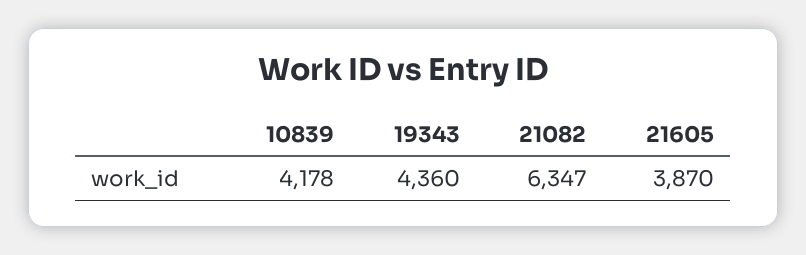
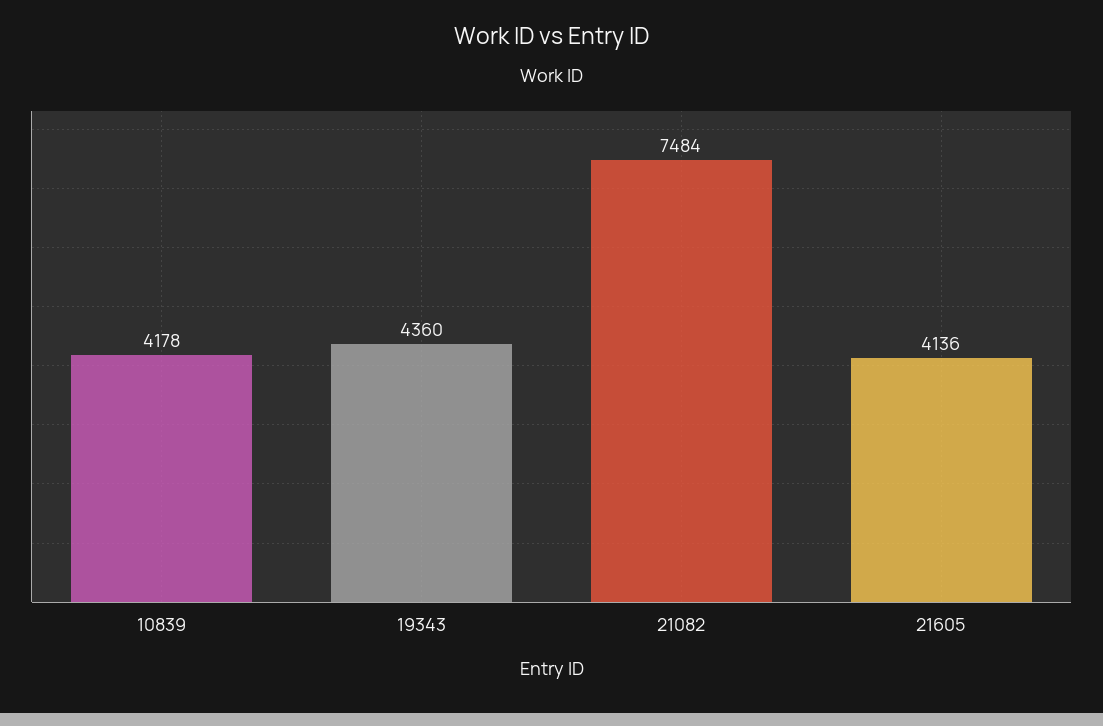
21082: 6347 -> 7484
21605: 3870 -> 4136

